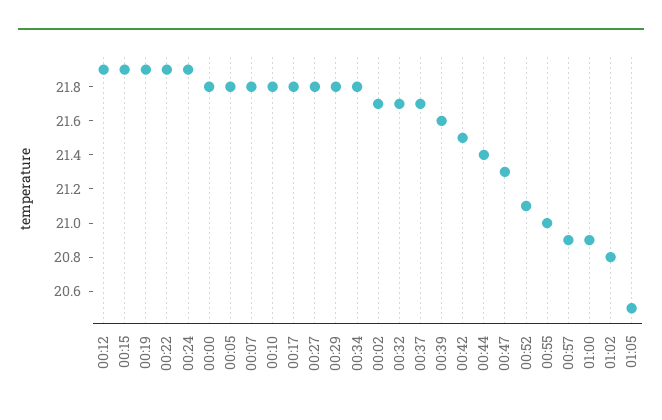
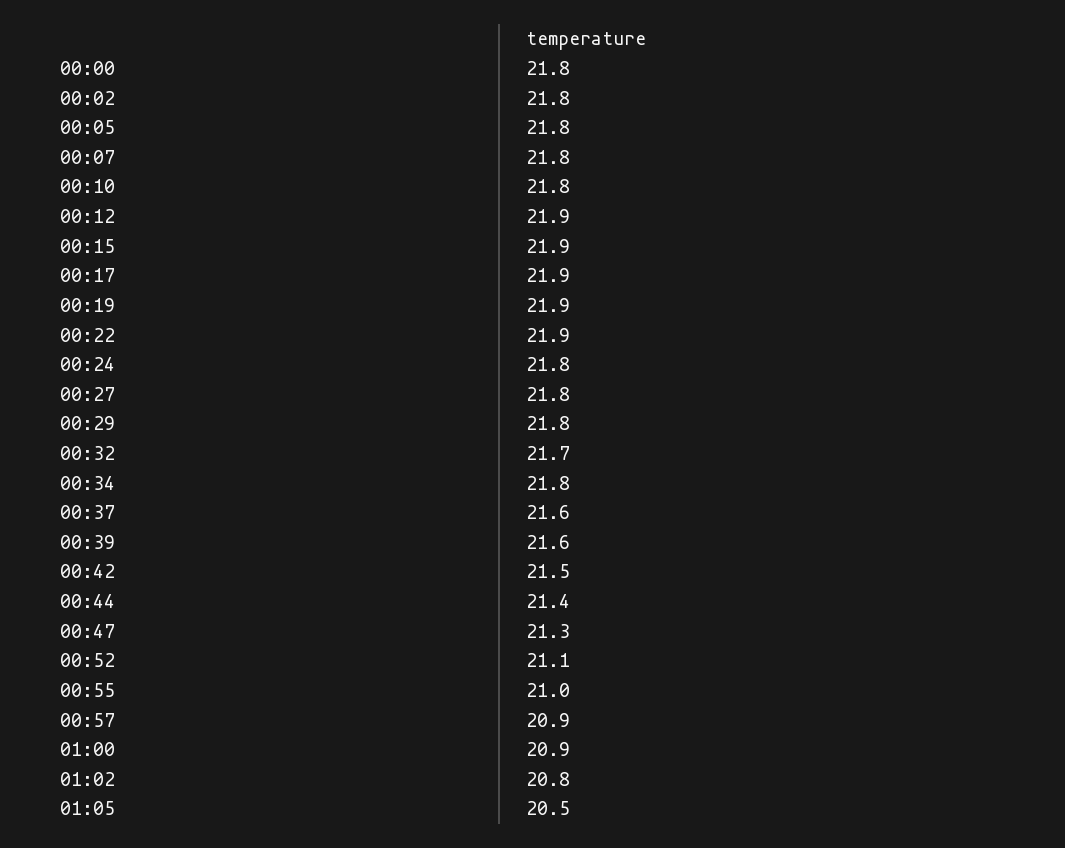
00:24: 21.9 -> 21.8
00:17: 21.8 -> 21.9
00:02: 21.7 -> 21.8
00:37: 21.7 -> 21.6

